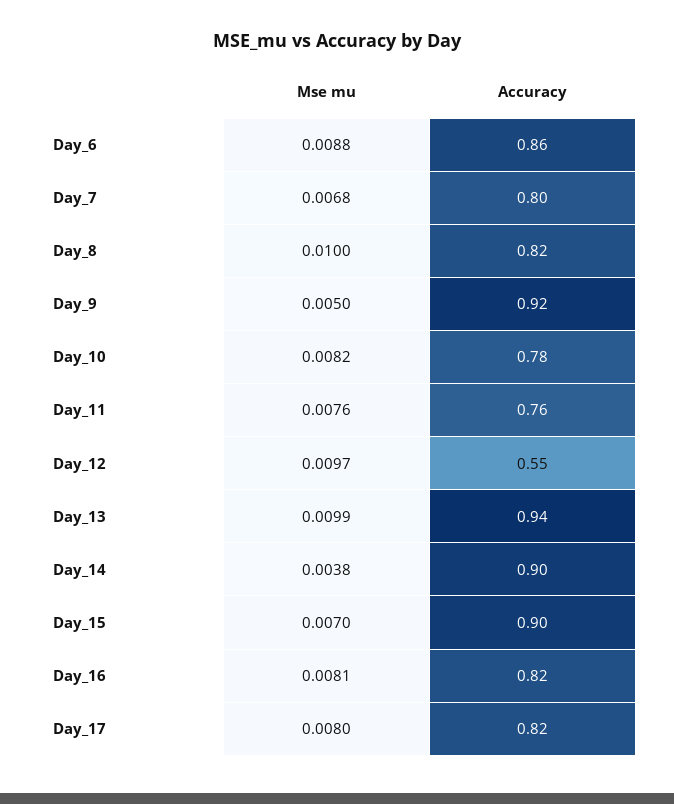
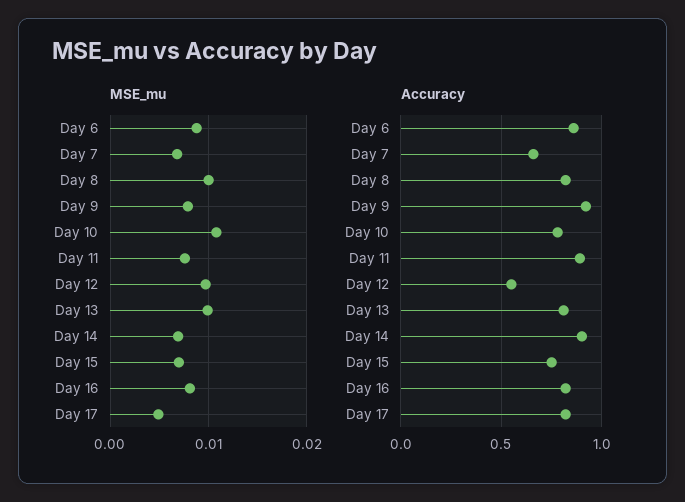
Accuracy, Day_7: 0.8 -> 0.65
Mse mu, Day_9: 0.005 -> 0.008
Mse mu, Day_10: 0.0082 -> 0.011
Accuracy, Day_11: 0.76 -> 0.9
Accuracy, Day_13: 0.94 -> 0.8
Mse mu, Day_14: 0.0038 -> 0.007
Accuracy, Day_15: 0.9 -> 0.75
Mse mu, Day_17: 0.008 -> 0.005

